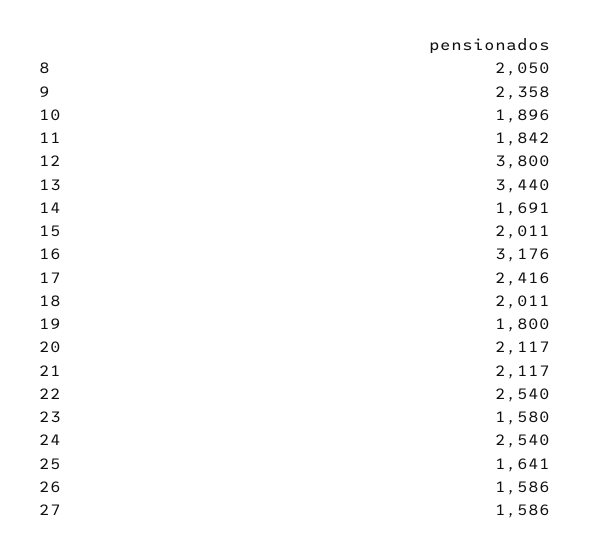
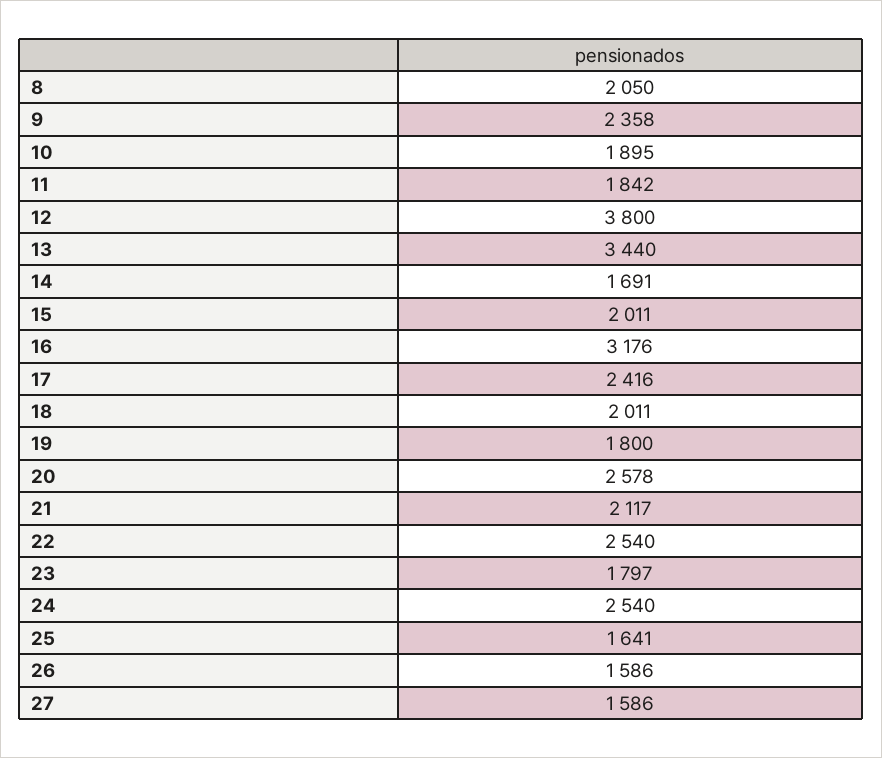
10: 1896 -> 1895
20: 2117 -> 2578
23: 1580 -> 1797

